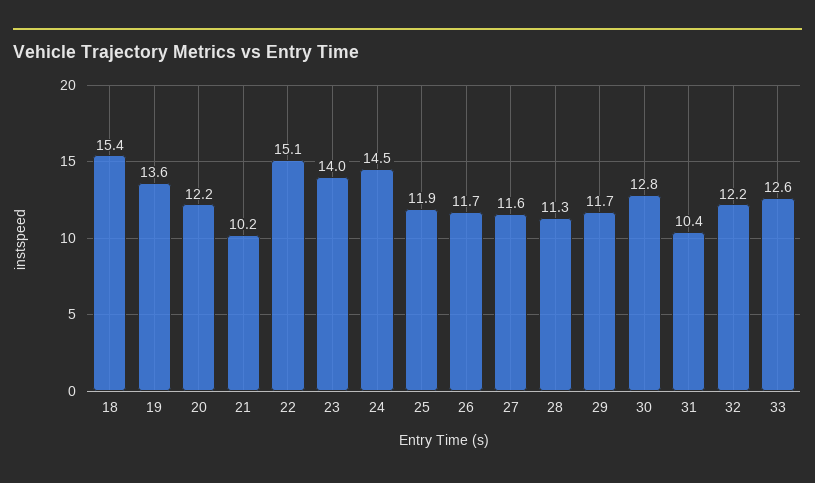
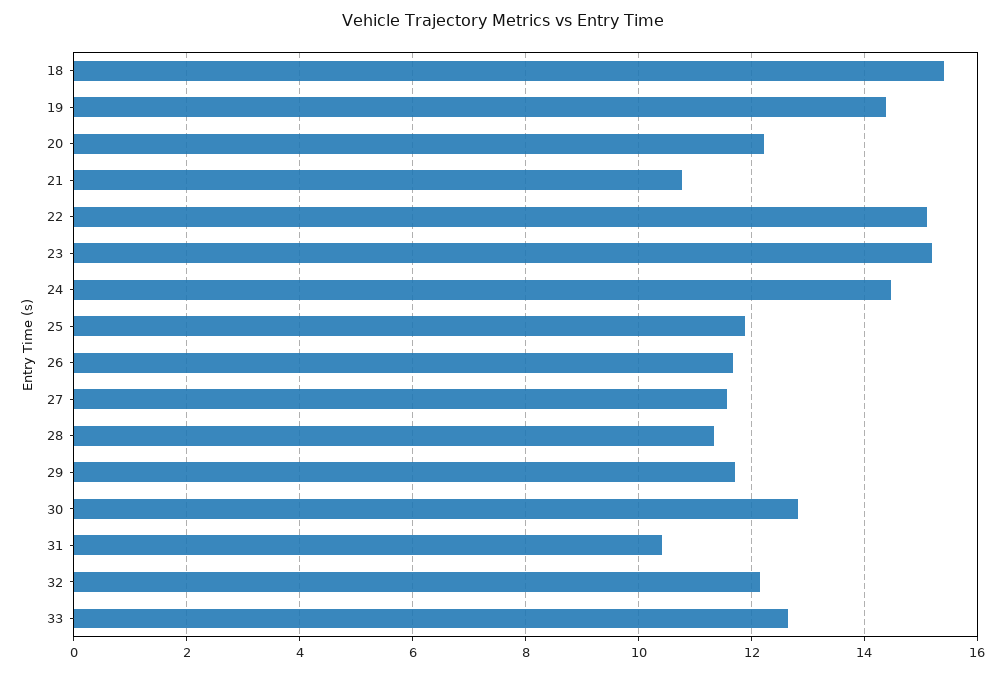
19: 13.6 -> 14.4
21: 10.2 -> 10.8
23: 14 -> 15.2

